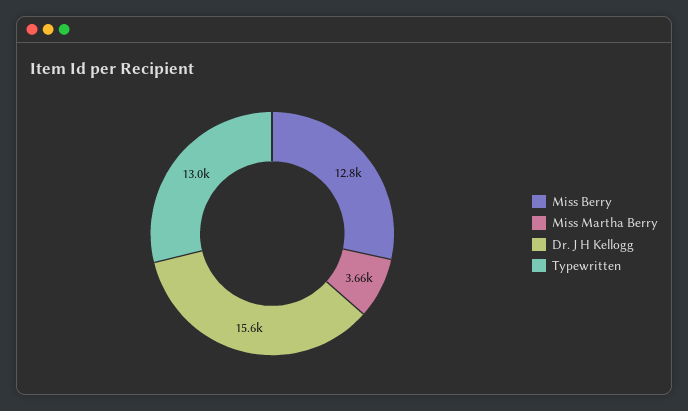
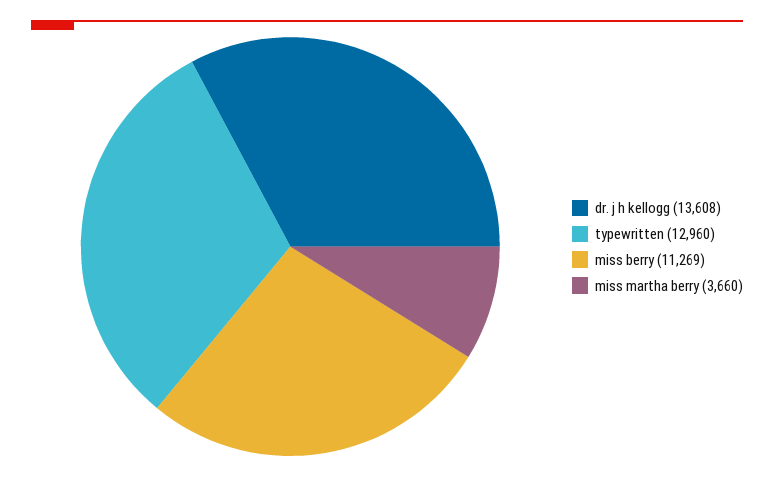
Miss Berry: 12800 -> 11269
Dr. J H Kellogg: 15600 -> 13608

